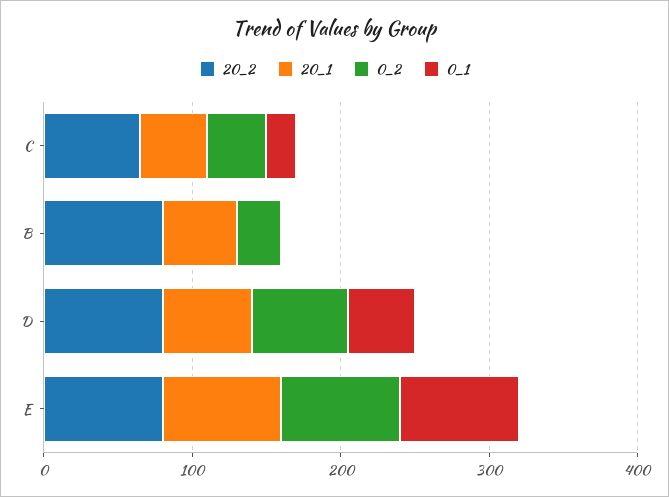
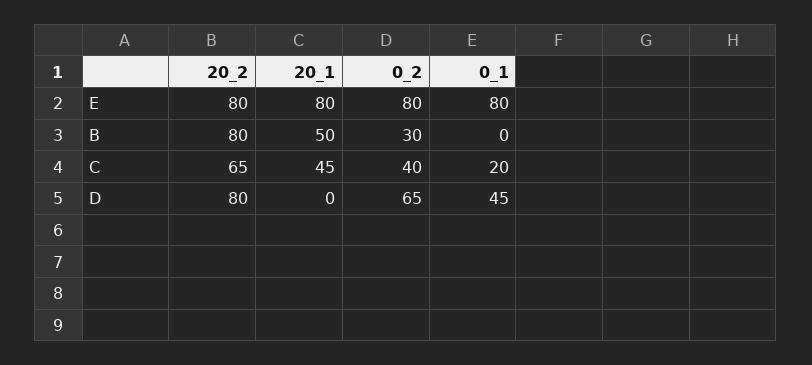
20_1, D: 60 -> 0

